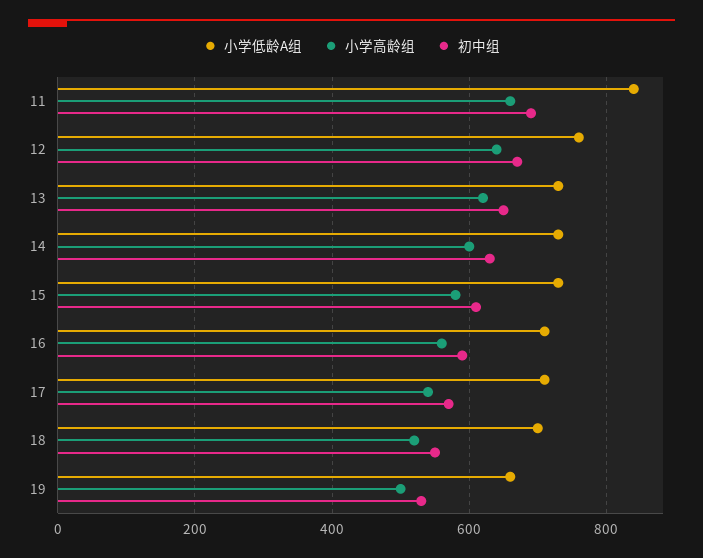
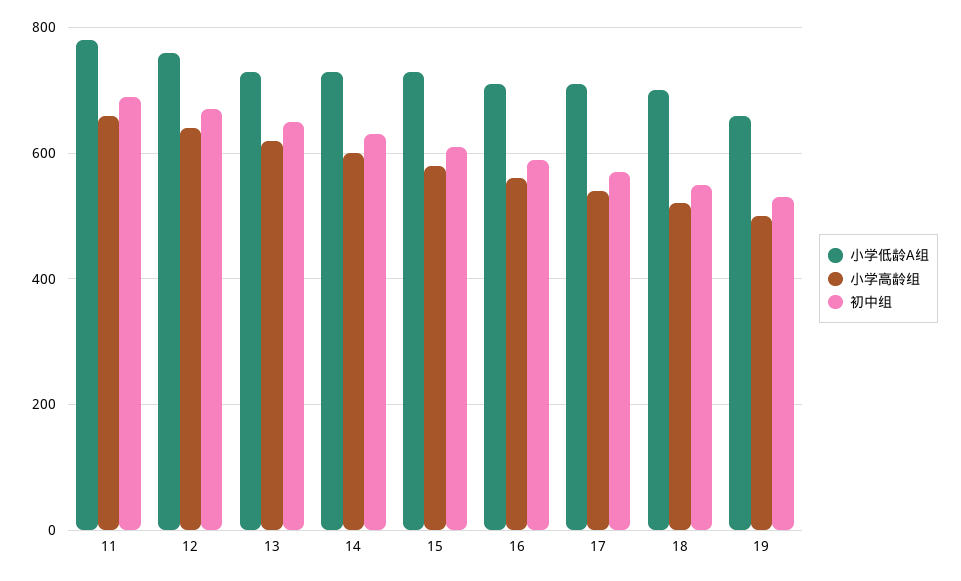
小学低龄A组, 11: 840 -> 780

